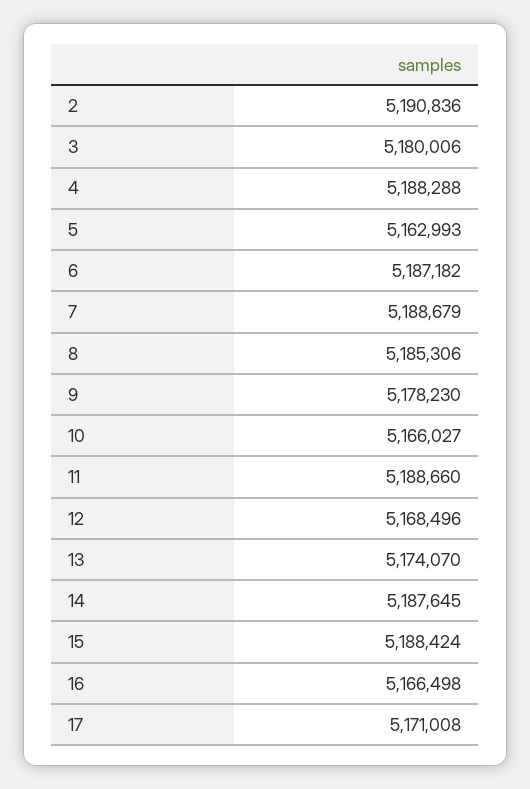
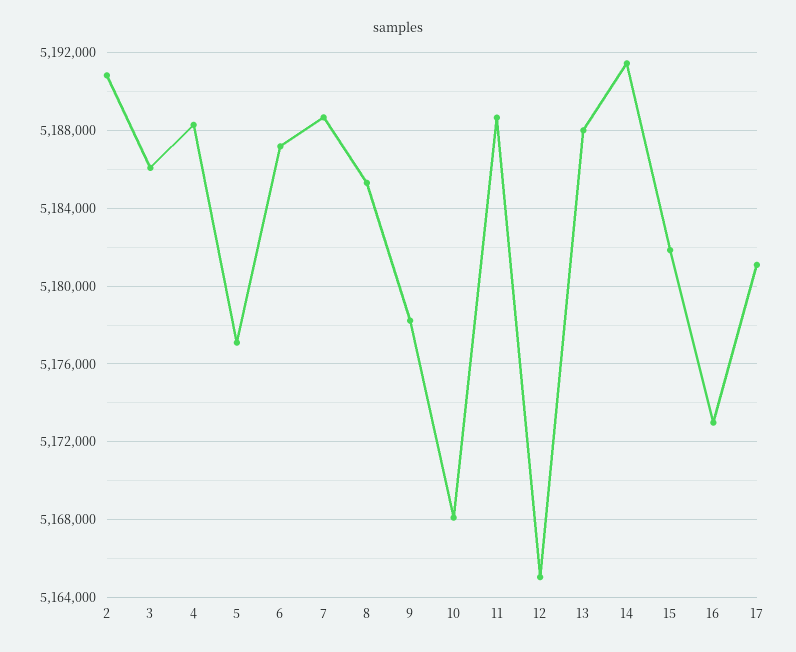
3: 5180006 -> 5186000
5: 5162993 -> 5177000
10: 5166027 -> 5168000
12: 5168496 -> 5165000
13: 5174070 -> 5188000
14: 5187645 -> 5191500
15: 5188424 -> 5182000
16: 5166498 -> 5173000
17: 5171008 -> 5181000

